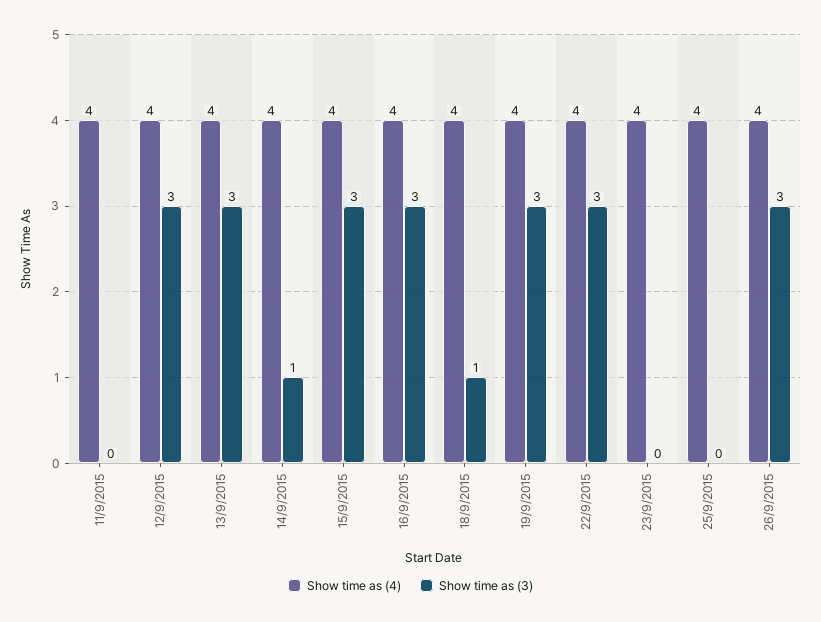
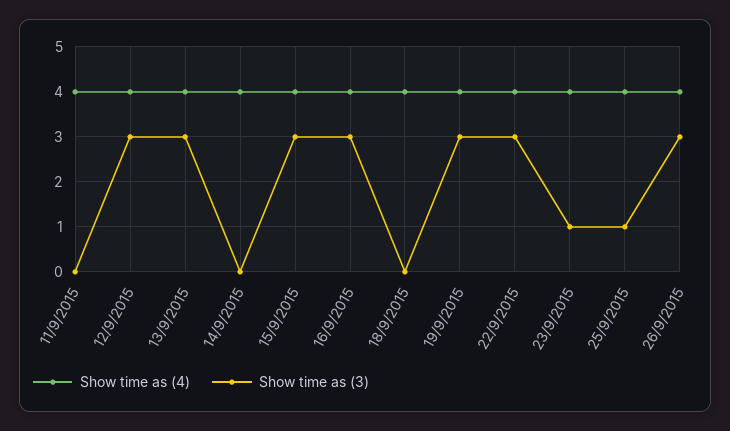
Show time as (3), 14/9/2015: 1 -> 0
Show time as (3), 18/9/2015: 1 -> 0
Show time as (3), 23/9/2015: 0 -> 1
Show time as (3), 25/9/2015: 0 -> 1

